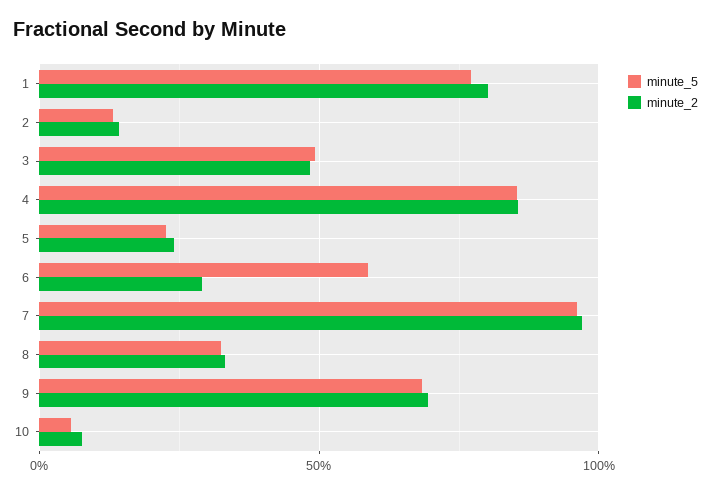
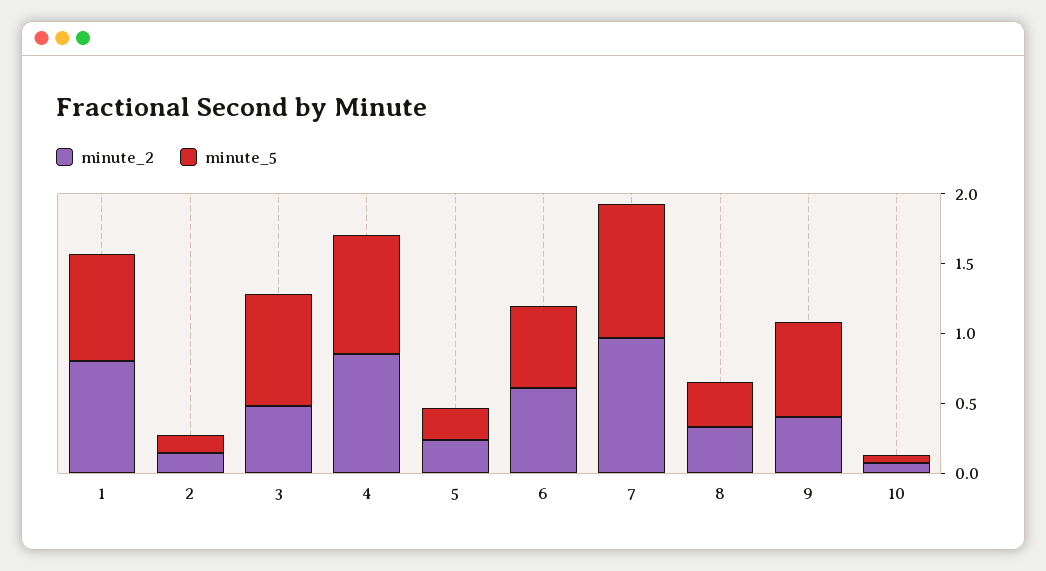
minute_5, 3: 0.5 -> 0.8
minute_2, 6: 0.3 -> 0.6
minute_2, 9: 0.7 -> 0.4

